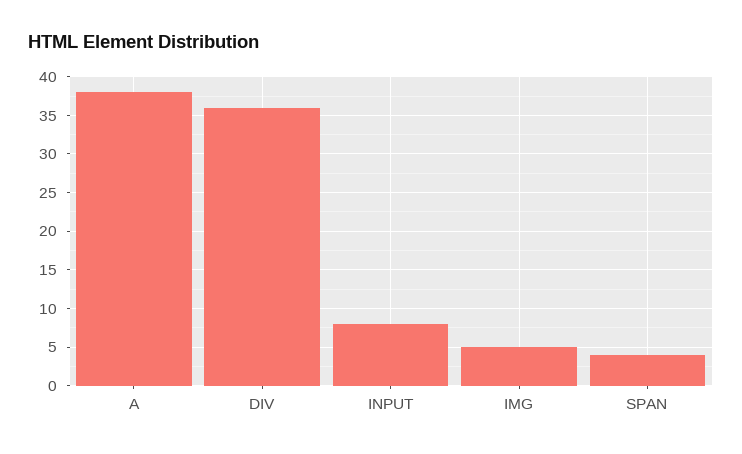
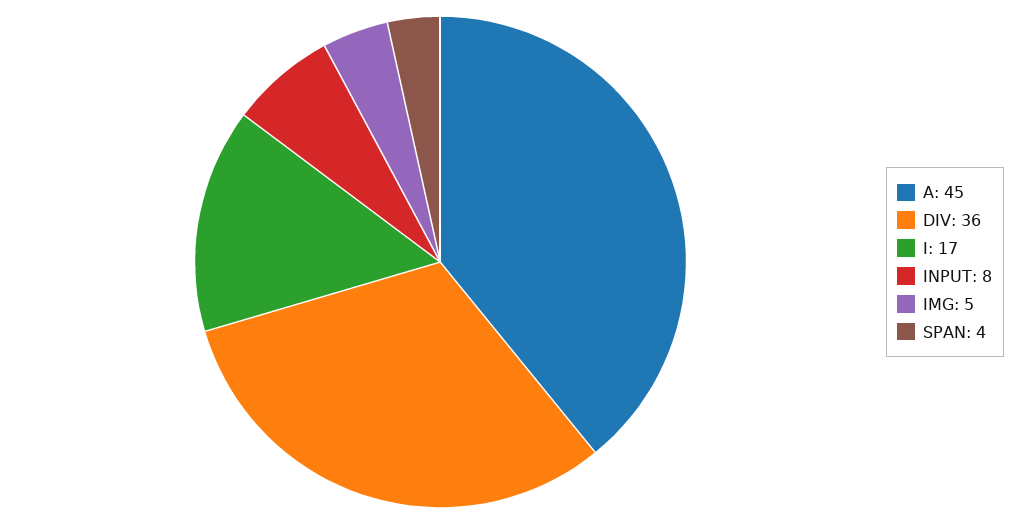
A: 38 -> 45
I: none -> 17

